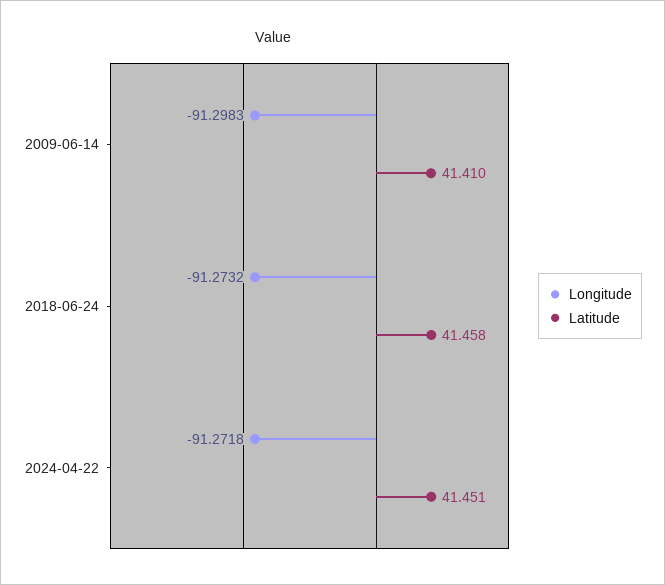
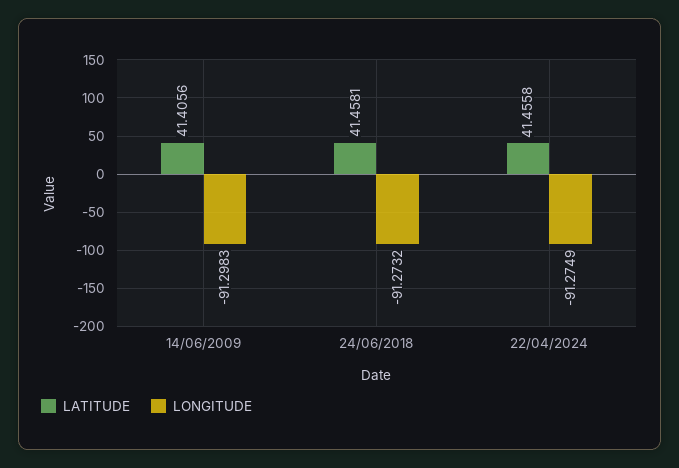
Latitude, 2009-06-14: 41.41 -> 41.4056
Longitude, 2024-04-22: -91.2718 -> -91.2749
Latitude, 2024-04-22: 41.451 -> 41.4558

